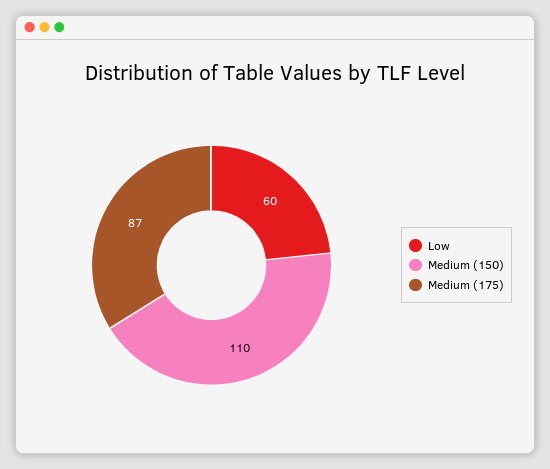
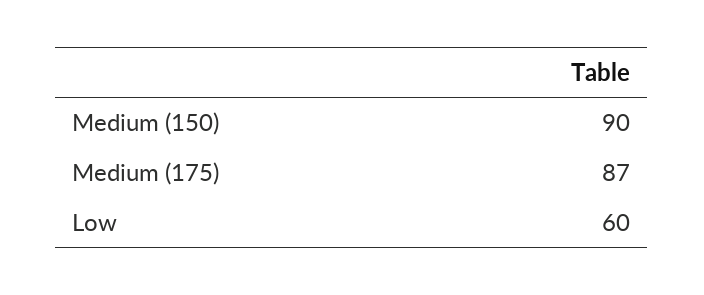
Medium (150): 110 -> 90

